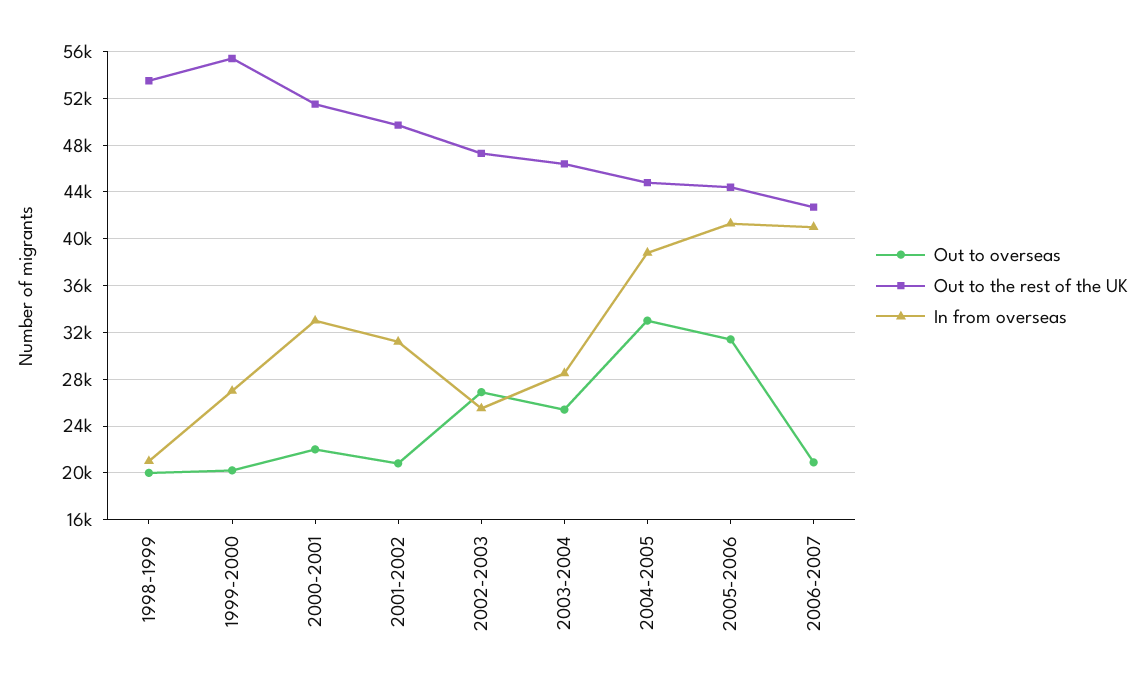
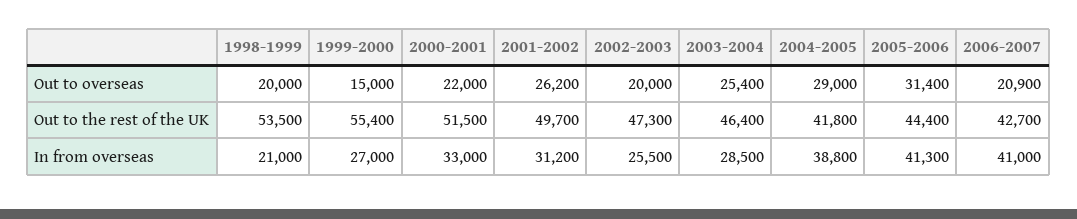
Out to overseas, 1999-2000: 20000 -> 15000
Out to overseas, 2001-2002: 21000 -> 26200
Out to overseas, 2002-2003: 27000 -> 20000
Out to overseas, 2004-2005: 33000 -> 29000
Out to the rest of the UK, 2004-2005: 45000 -> 41800

